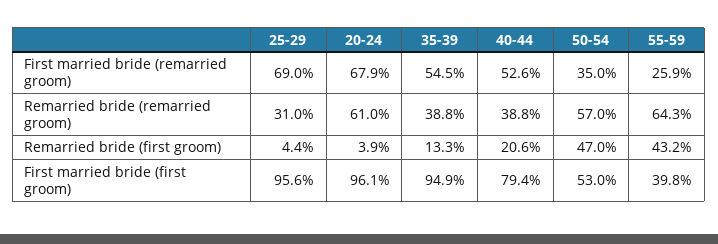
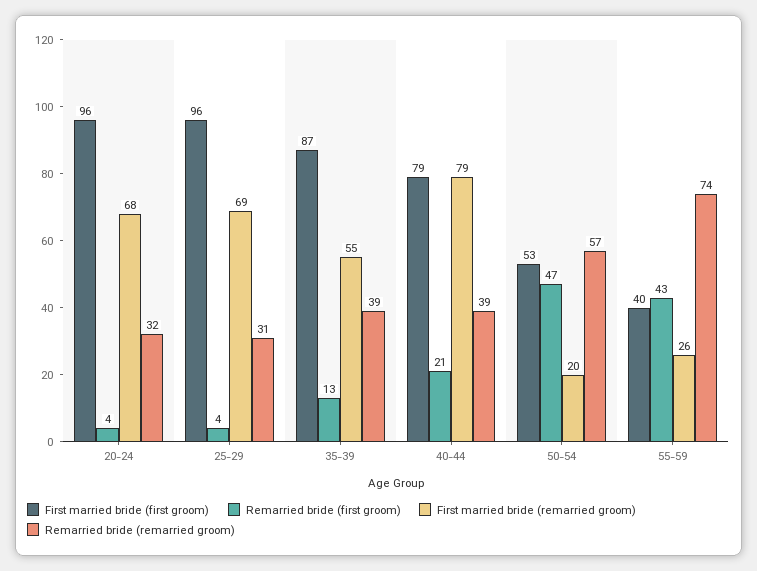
First married bride (remarried groom), 40-44: 52.6 -> 79
First married bride (remarried groom), 50-54: 35 -> 20
Remarried bride (remarried groom), 20-24: 61 -> 32
Remarried bride (remarried groom), 55-59: 64.3 -> 74
First married bride (first groom), 35-39: 94.9 -> 87

